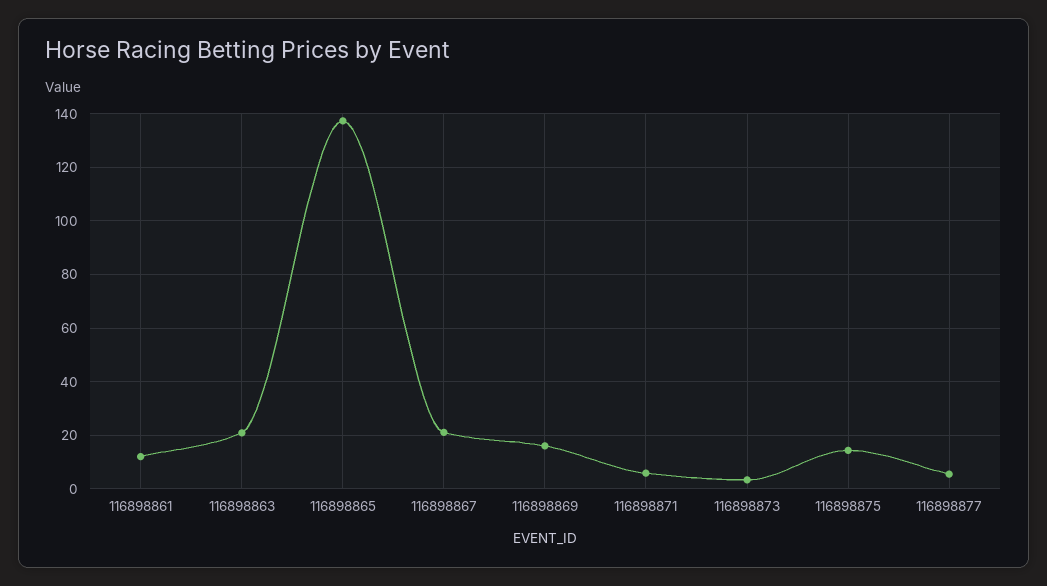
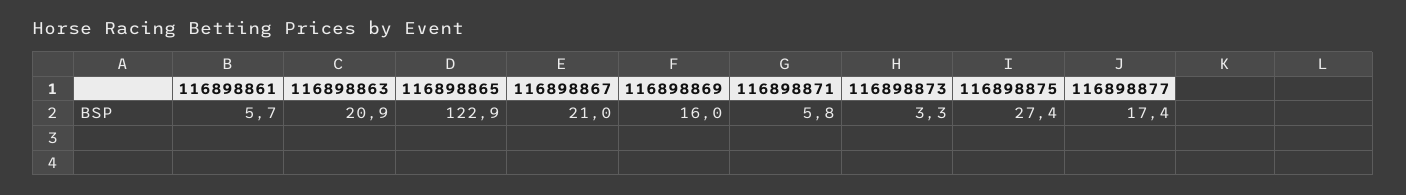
116898861: 12.5 -> 5.7
116898865: 137.5 -> 122.9
116898875: 15 -> 27.4
116898877: 5 -> 17.4

